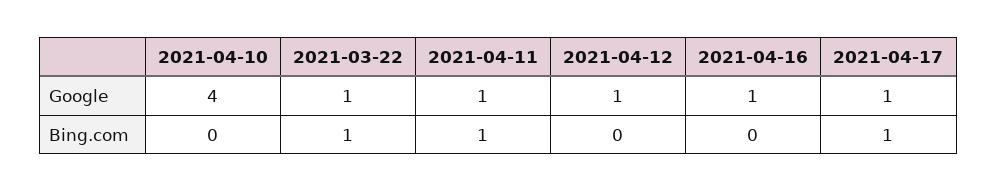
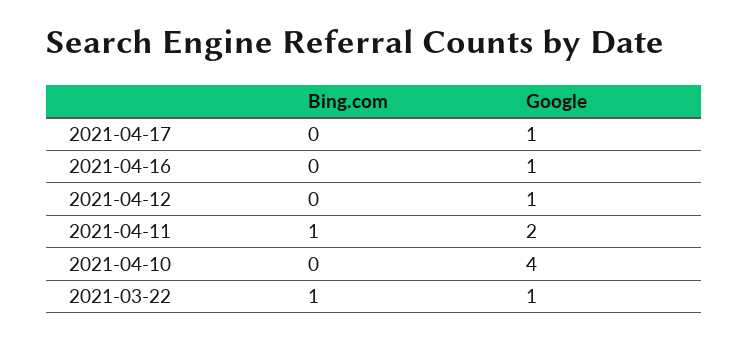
2021-04-11, Google: 1 -> 2
2021-04-17, Bing.com: 1 -> 0

